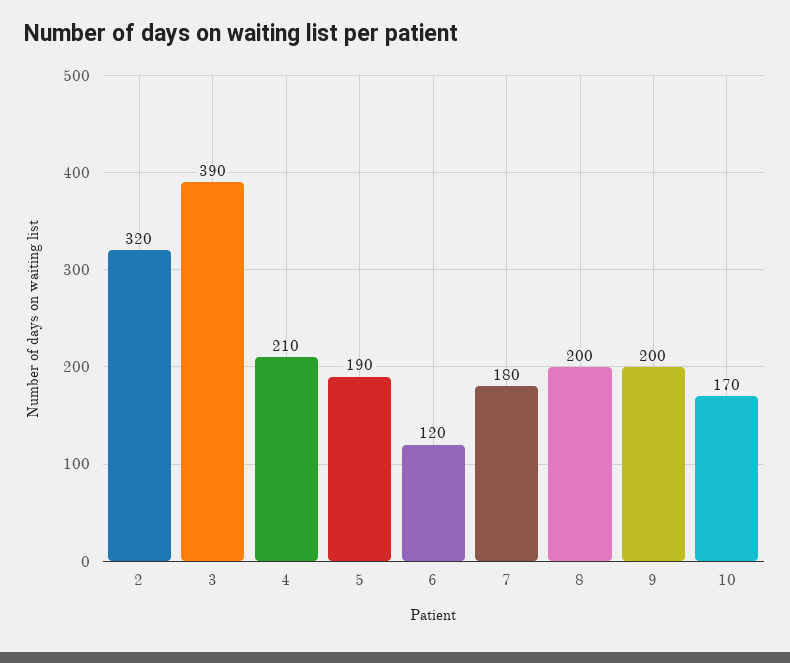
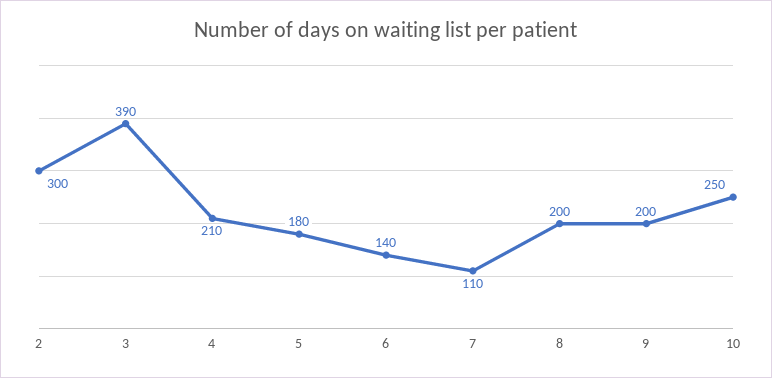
2: 320 -> 300
5: 190 -> 180
6: 120 -> 140
7: 180 -> 110
10: 170 -> 250

